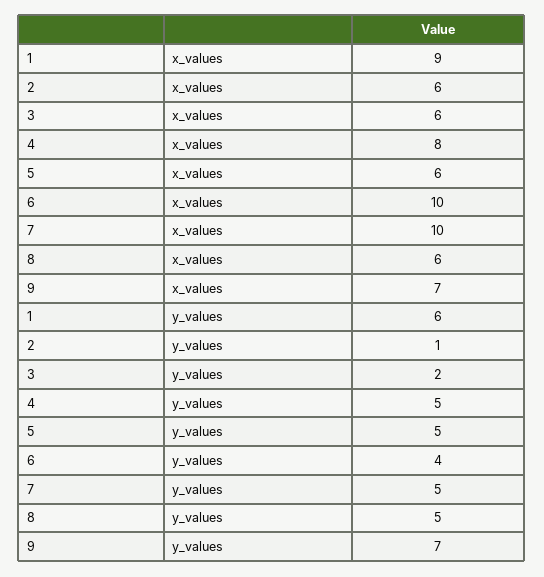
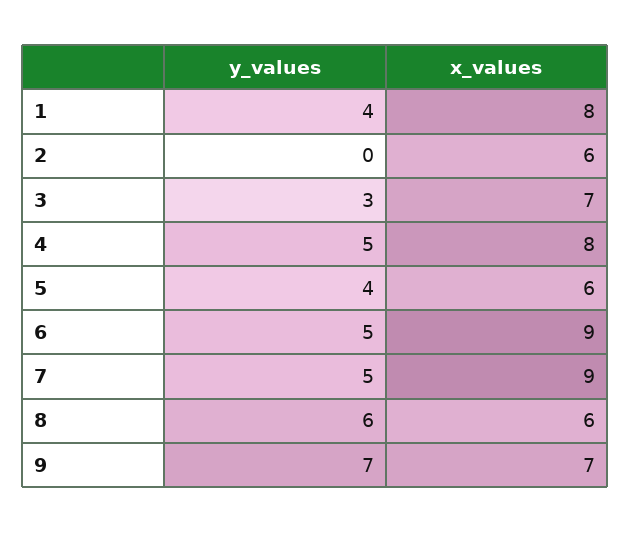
1, x_values: 9 -> 8
3, x_values: 6 -> 7
6, x_values: 10 -> 9
7, x_values: 10 -> 9
1, y_values: 6 -> 4
2, y_values: 1 -> 0
3, y_values: 2 -> 3
5, y_values: 5 -> 4
6, y_values: 4 -> 5
8, y_values: 5 -> 6

